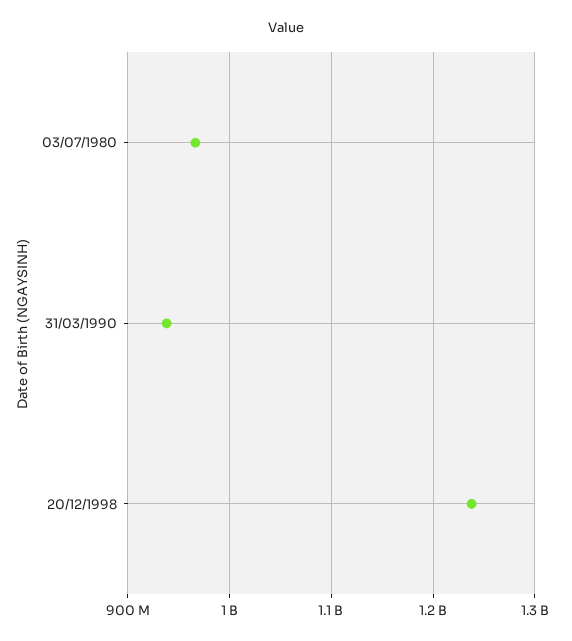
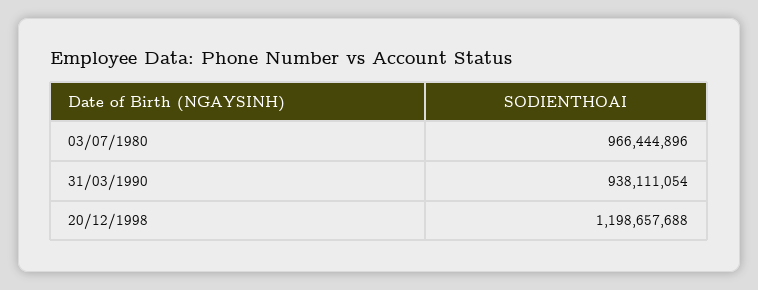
20/12/1998: 1240000000 -> 1198657688

